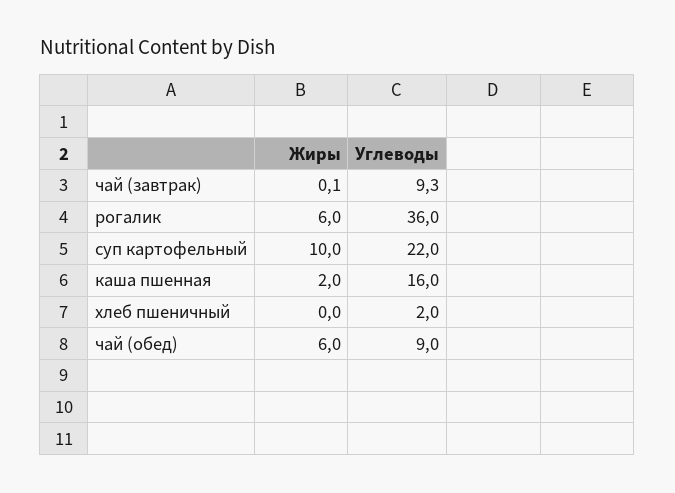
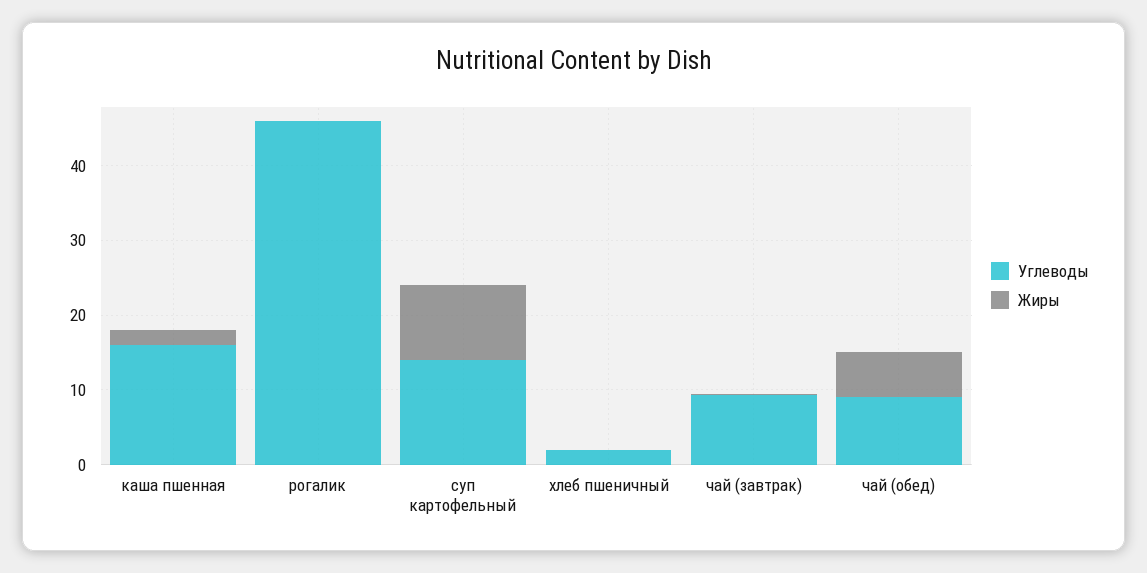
Жиры, рогалик: 6 -> 0
Углеводы, рогалик: 36 -> 46
Углеводы, суп картофельный: 22 -> 14

